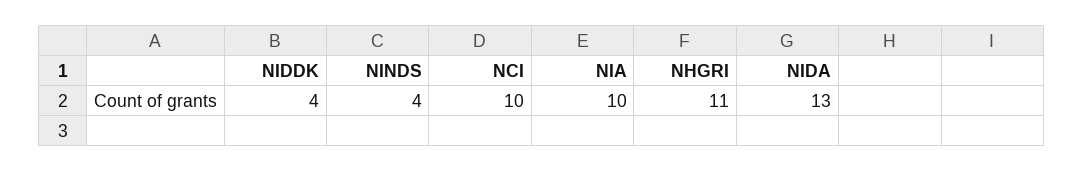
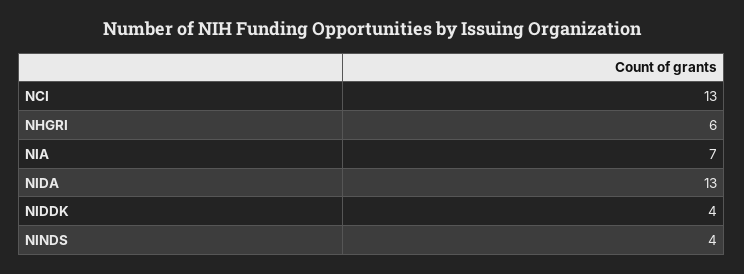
NCI: 10 -> 13
NIA: 10 -> 7
NHGRI: 11 -> 6

